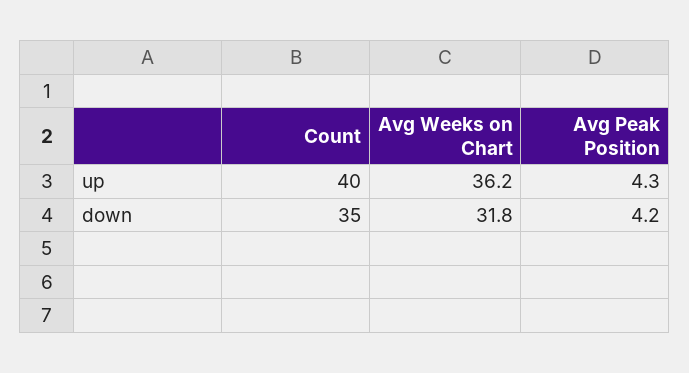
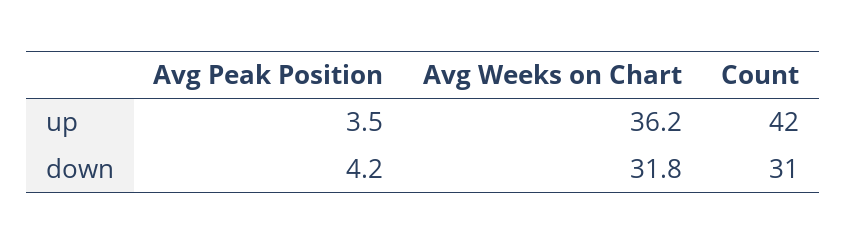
Count, up: 40 -> 42
Avg Peak Position, up: 4.3 -> 3.5
Count, down: 35 -> 31

